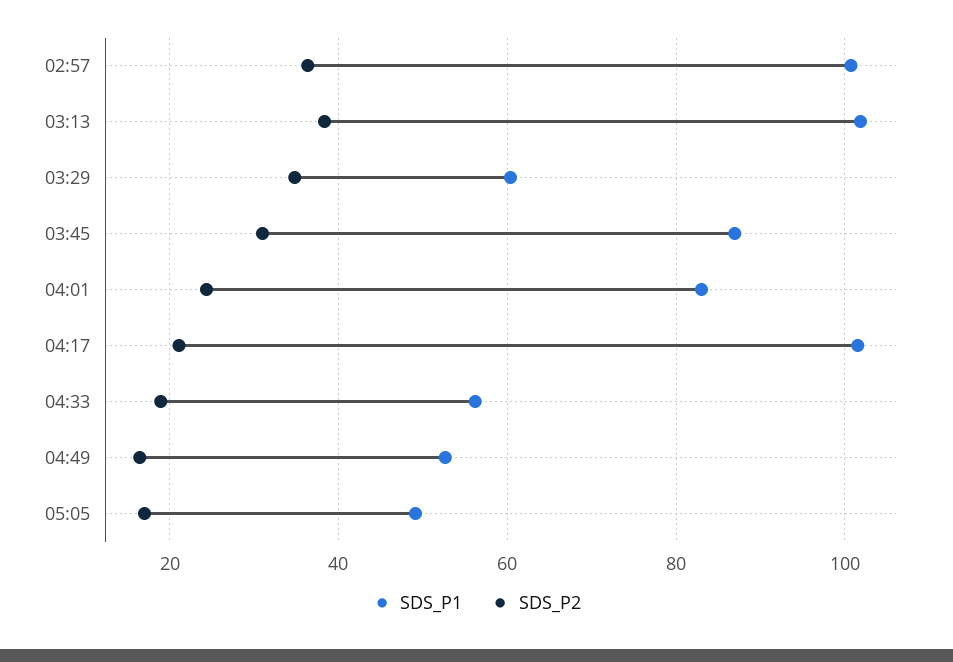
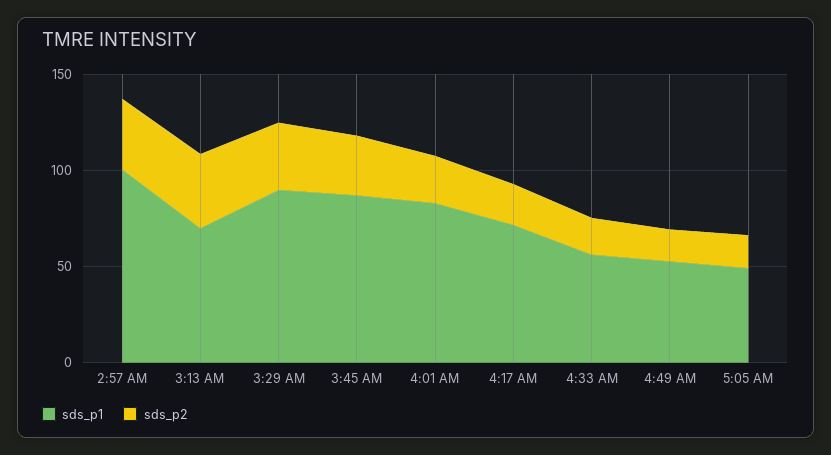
SDS_P1, 03:13: 102 -> 70
SDS_P1, 03:29: 60 -> 90
SDS_P1, 04:17: 102 -> 70

